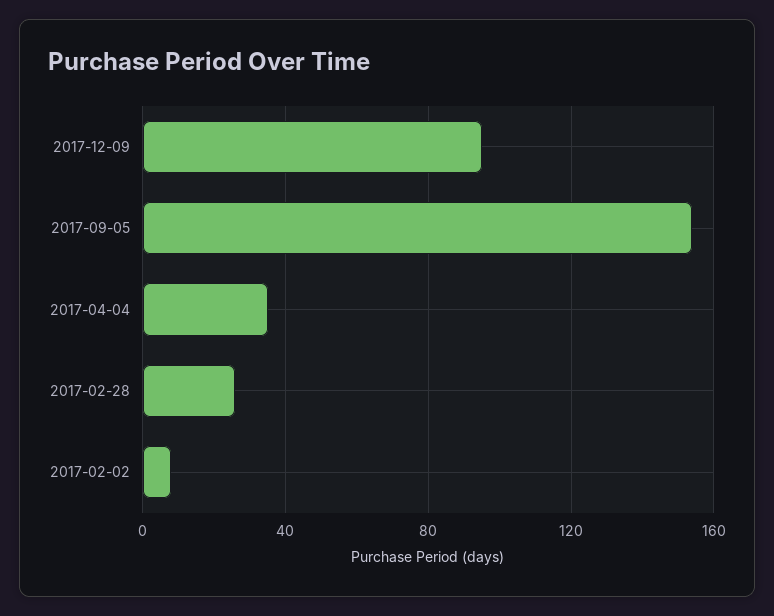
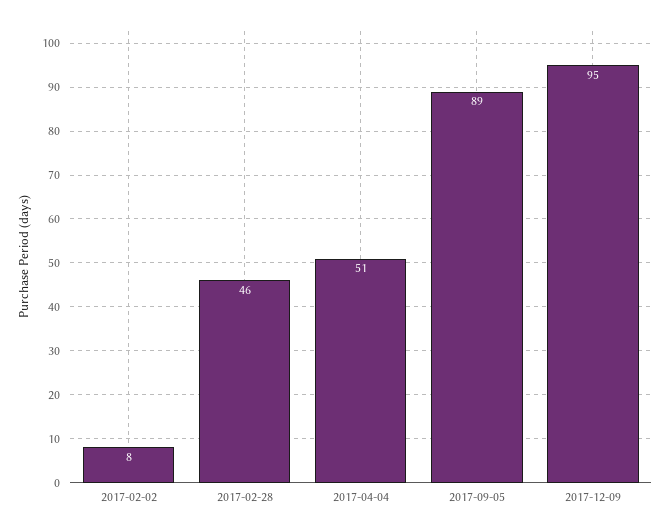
2017-09-05: 155 -> 89
2017-04-04: 35 -> 51
2017-02-28: 25 -> 46

